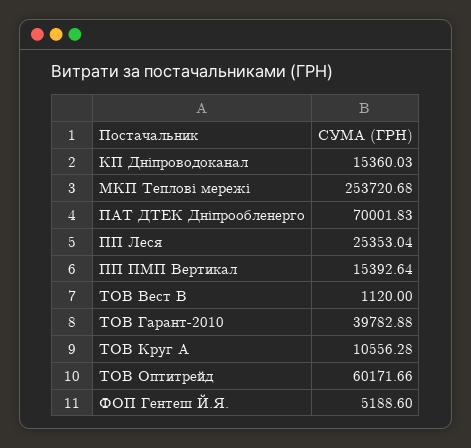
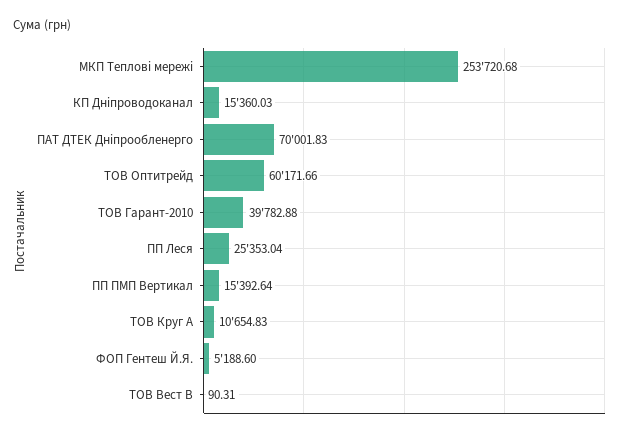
ТОВ Вест В: 1120 -> 90.31
ТОВ Круг А: 10556.28 -> 10654.83

